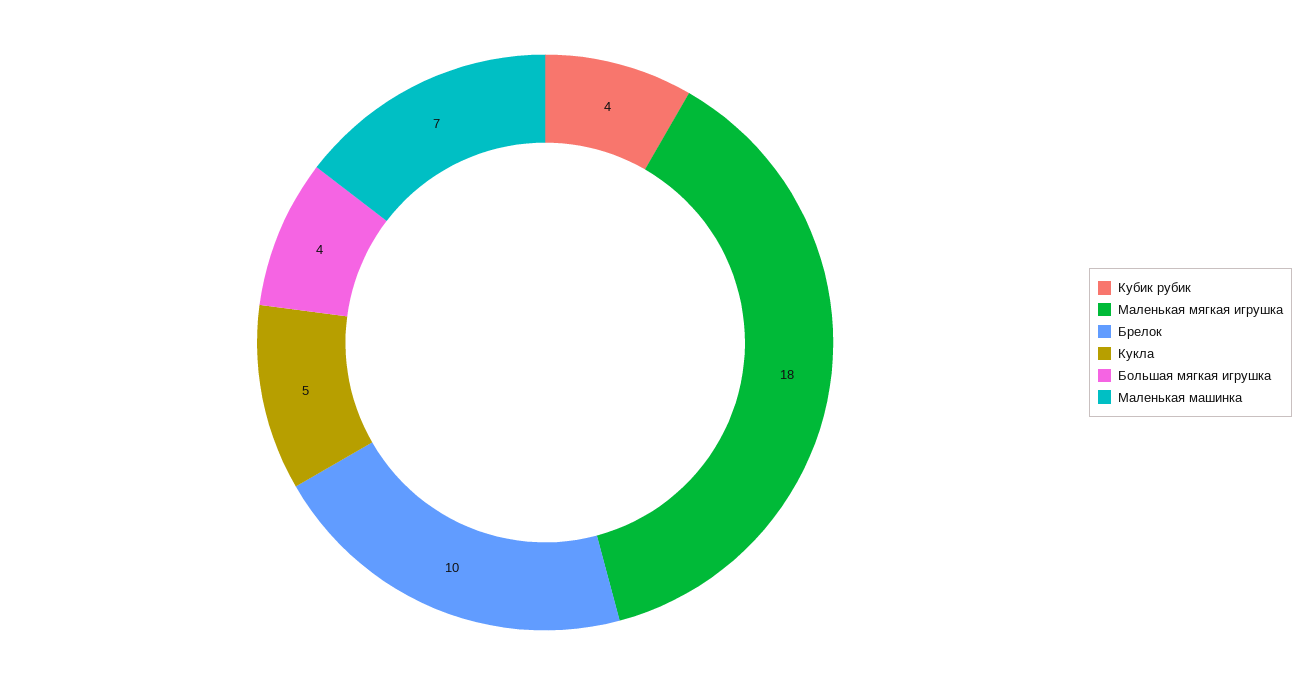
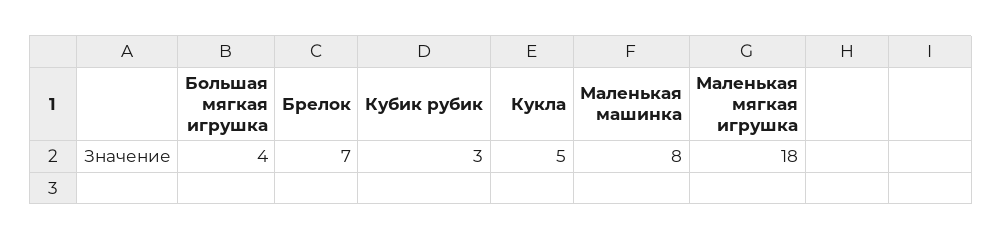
Кубик рубик: 4 -> 3
Брелок: 10 -> 7
Маленькая машинка: 7 -> 8

